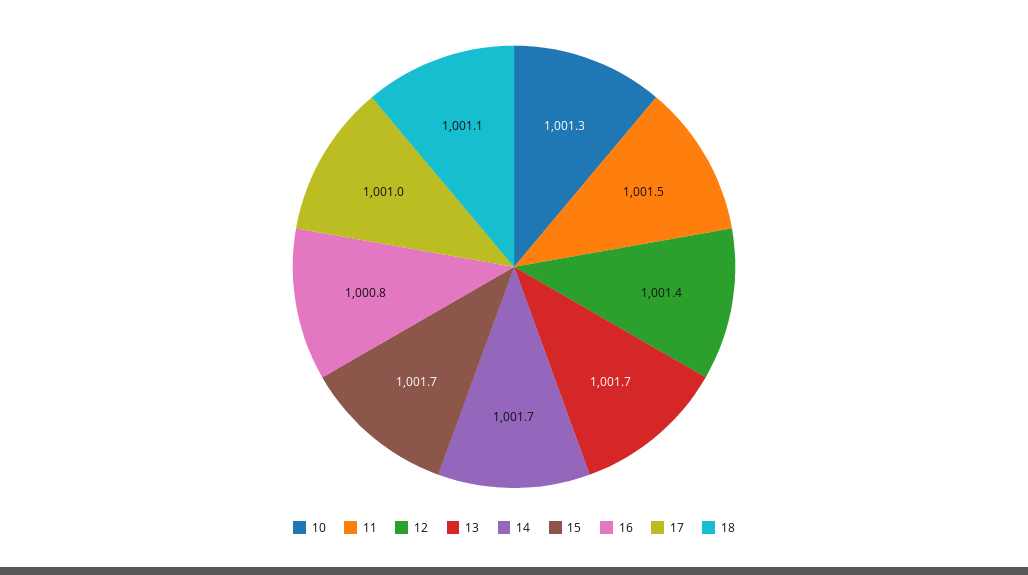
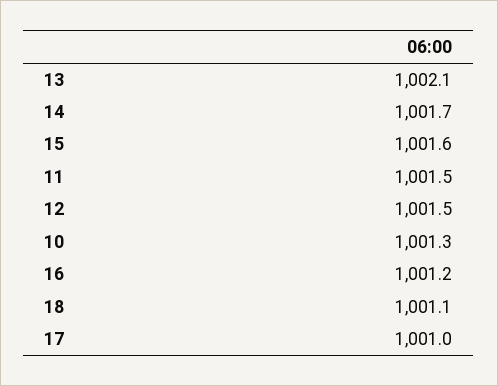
12: 1001.4 -> 1001.5
13: 1001.7 -> 1002.1
15: 1001.7 -> 1001.6
16: 1000.8 -> 1001.2

